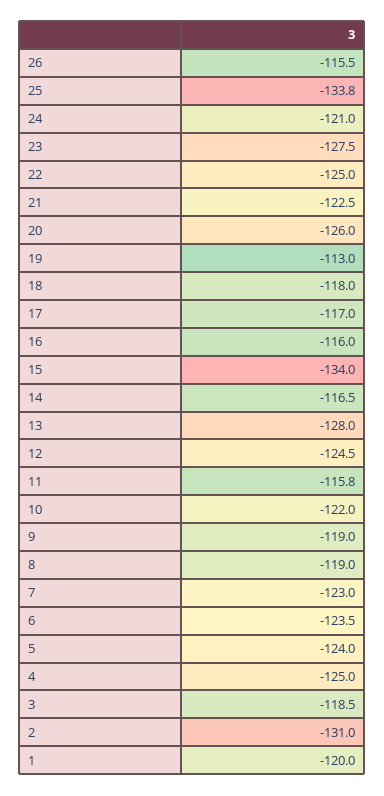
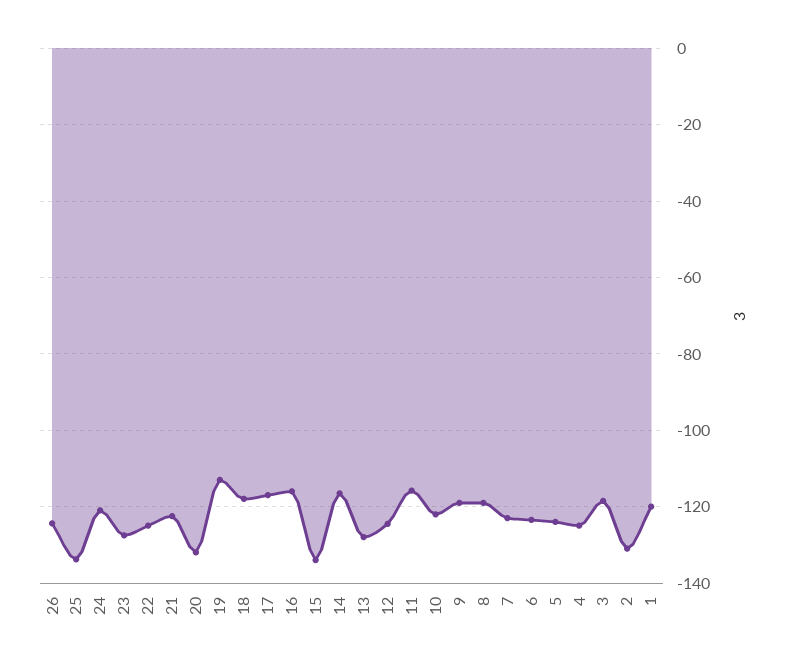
26: -115.5 -> -124
20: -126 -> -132

